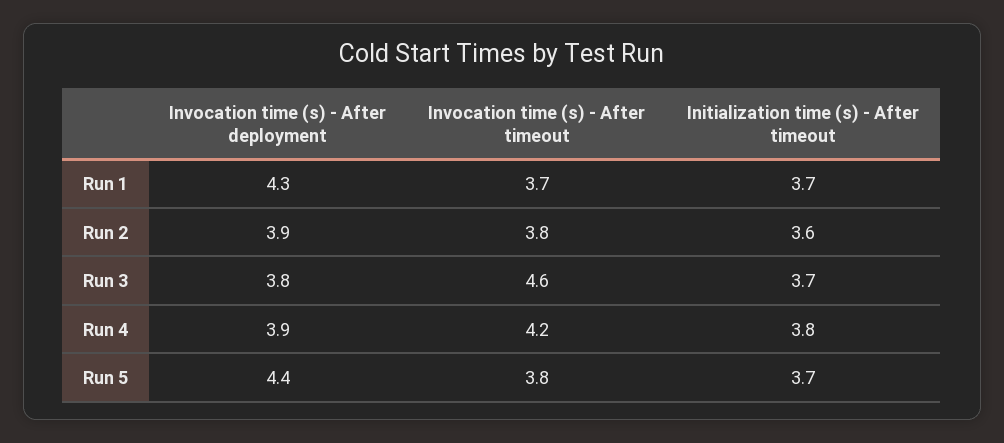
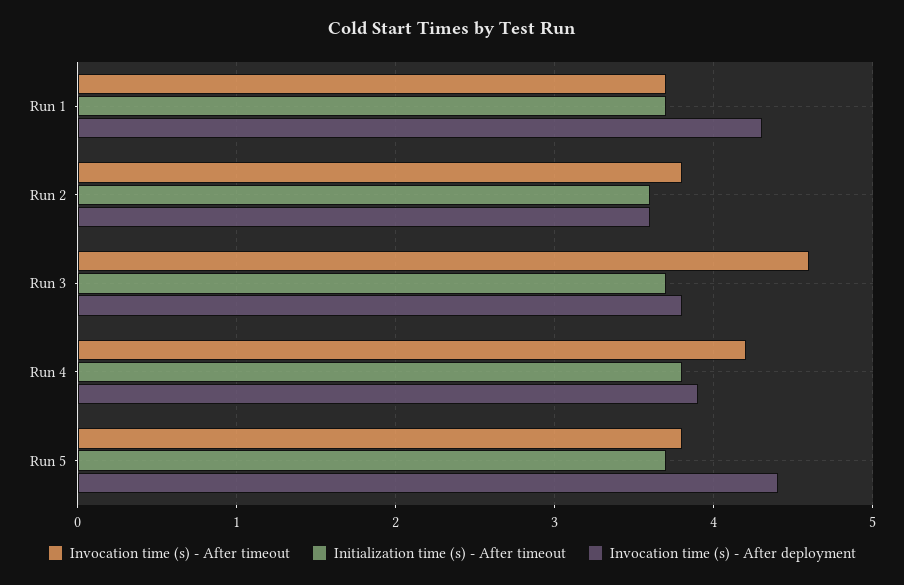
Invocation time (s) - After deployment, Run 2: 3.9 -> 3.6

